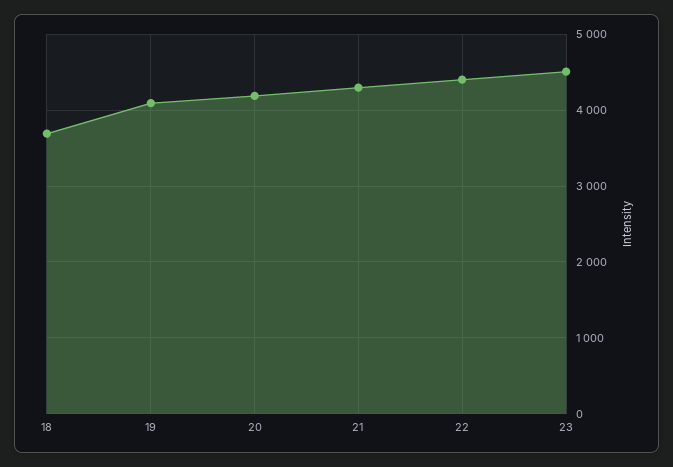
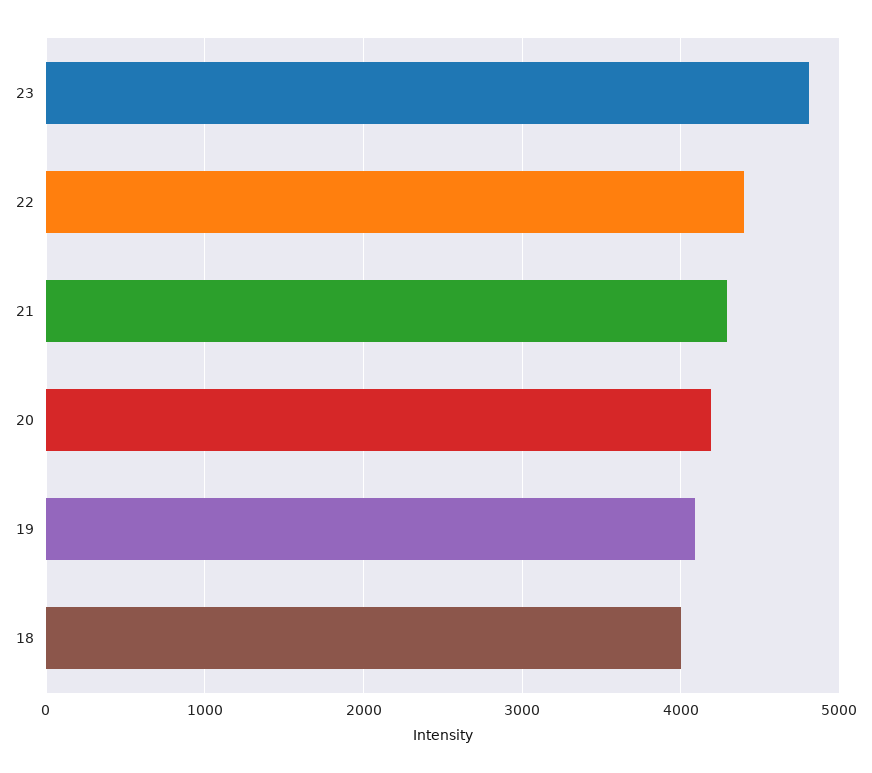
18: 3700 -> 4000
23: 4500 -> 4800

